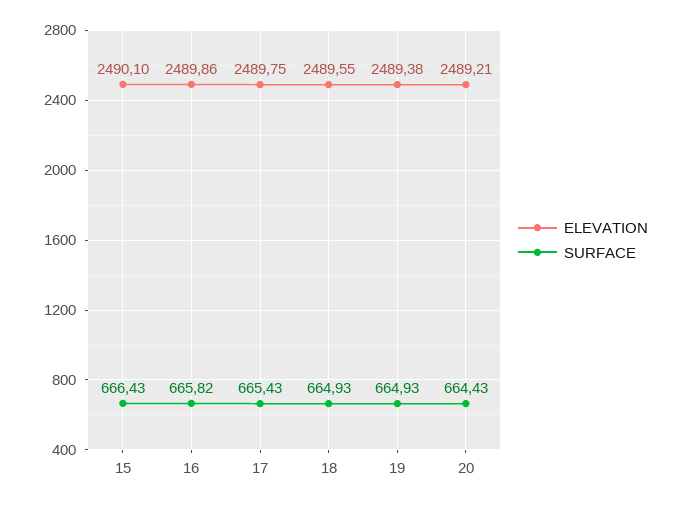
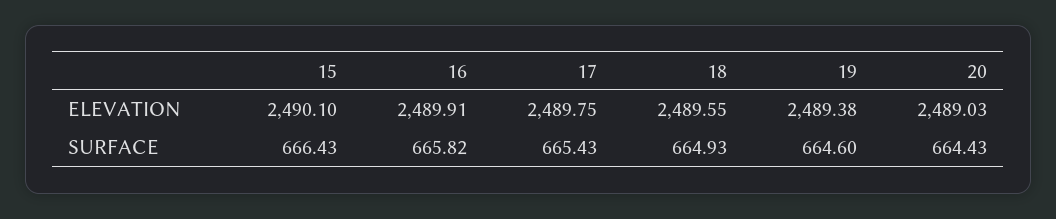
ELEVATION, 16: 2489.86 -> 2489.91
SURFACE, 19: 664.93 -> 664.6
ELEVATION, 20: 2489.21 -> 2489.03

